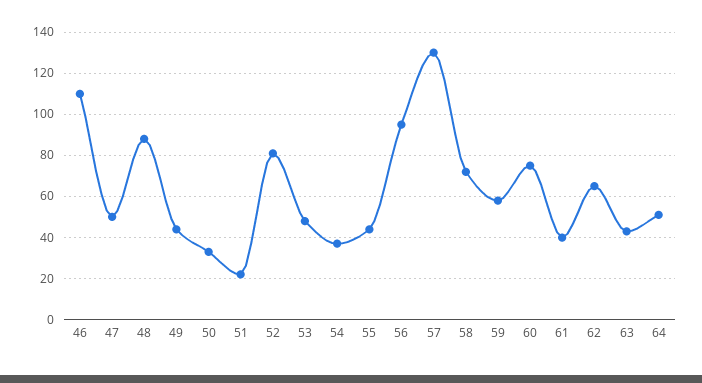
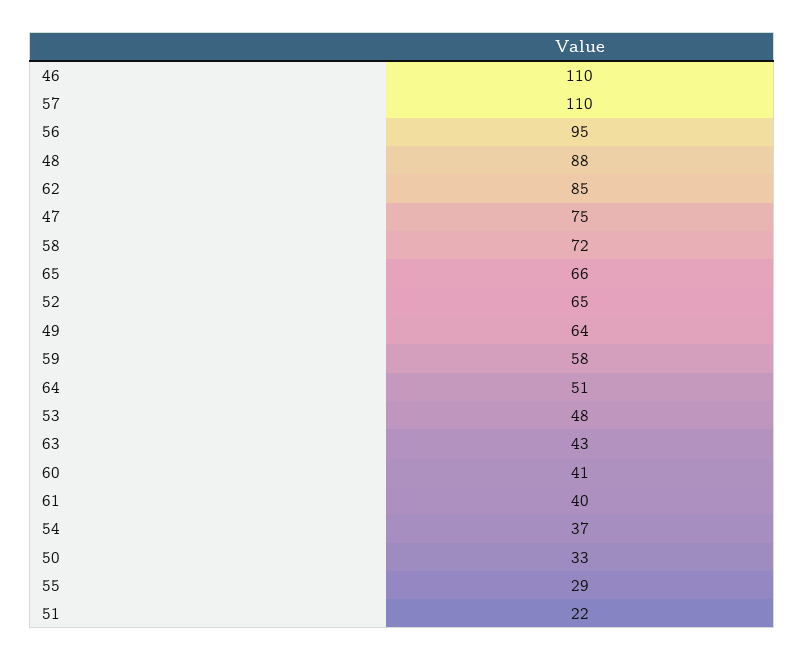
47: 50 -> 75
49: 45 -> 64
52: 80 -> 65
55: 45 -> 29
57: 130 -> 110
60: 75 -> 41
62: 65 -> 85
65: none -> 66

